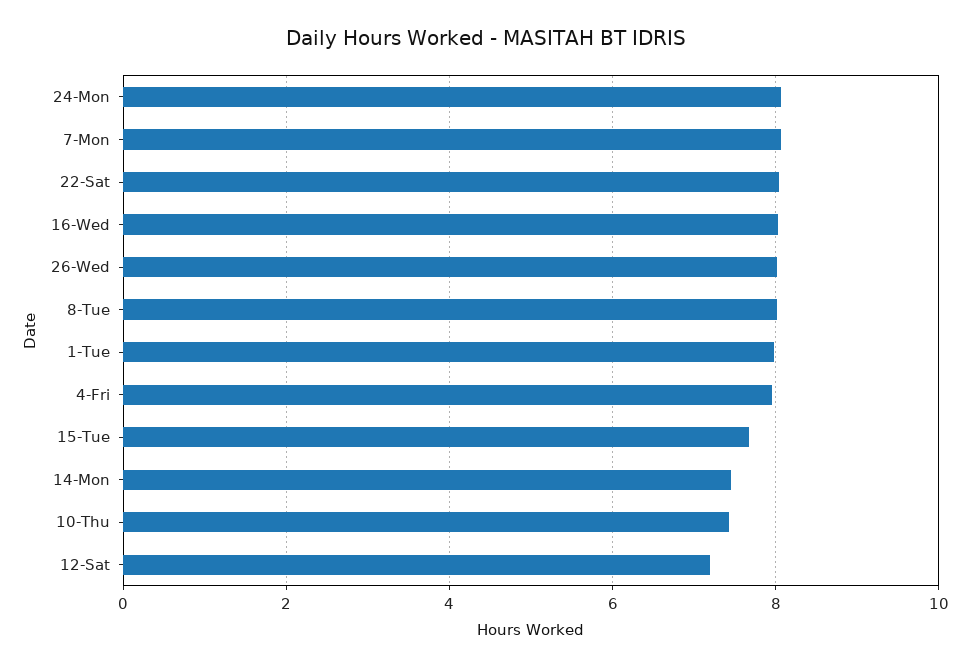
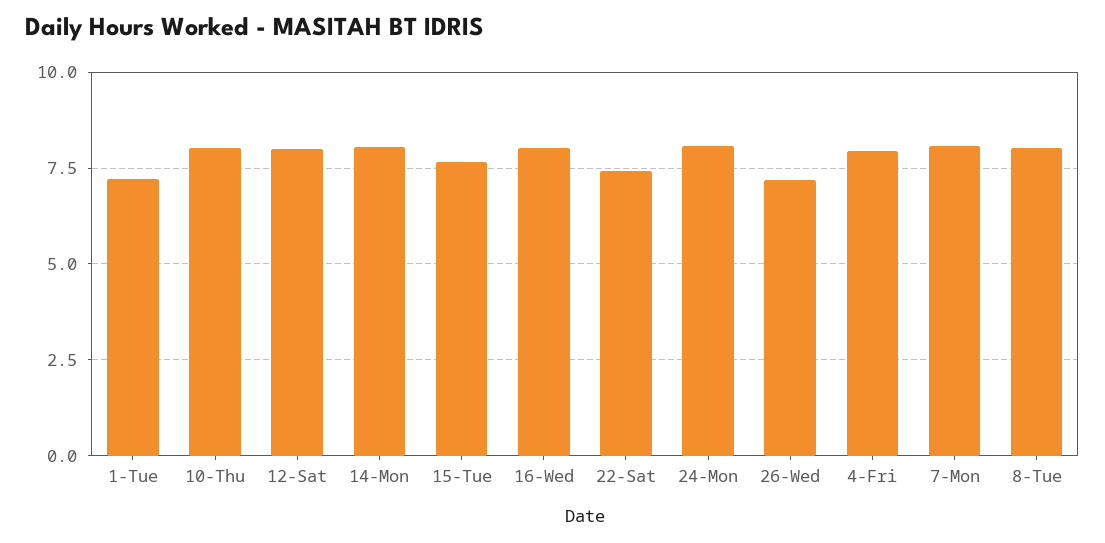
22-Sat: 8 -> 7.5
26-Wed: 8 -> 7.25
1-Tue: 8 -> 7.25
14-Mon: 7.4 -> 8
10-Thu: 7.4 -> 8
12-Sat: 7.2 -> 8

